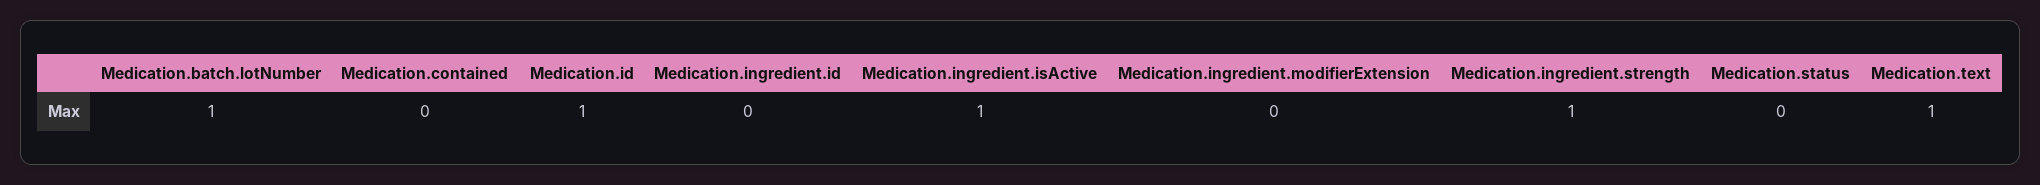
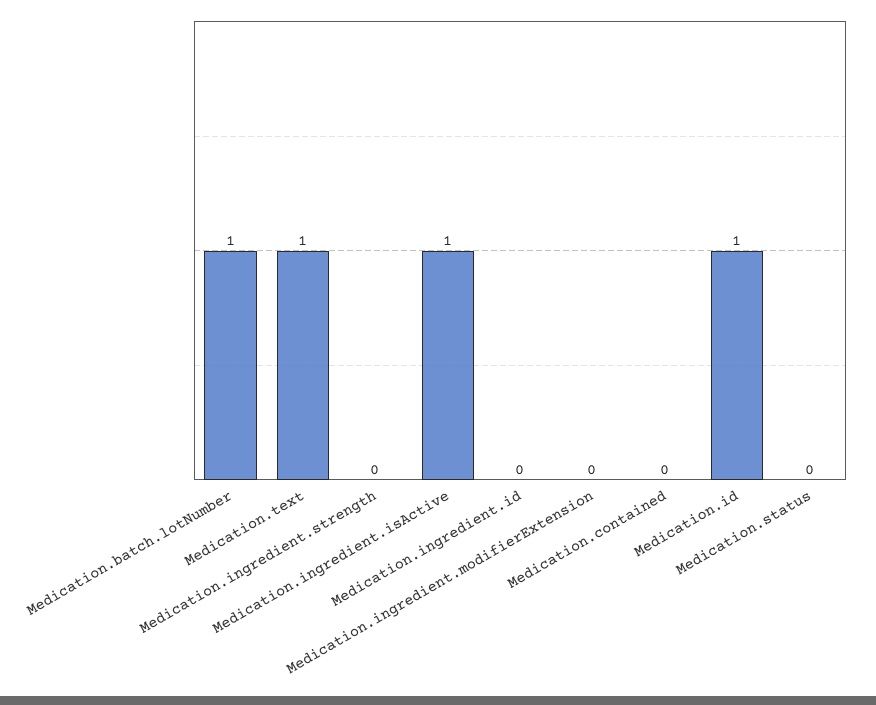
Medication.ingredient.strength: 1 -> 0

